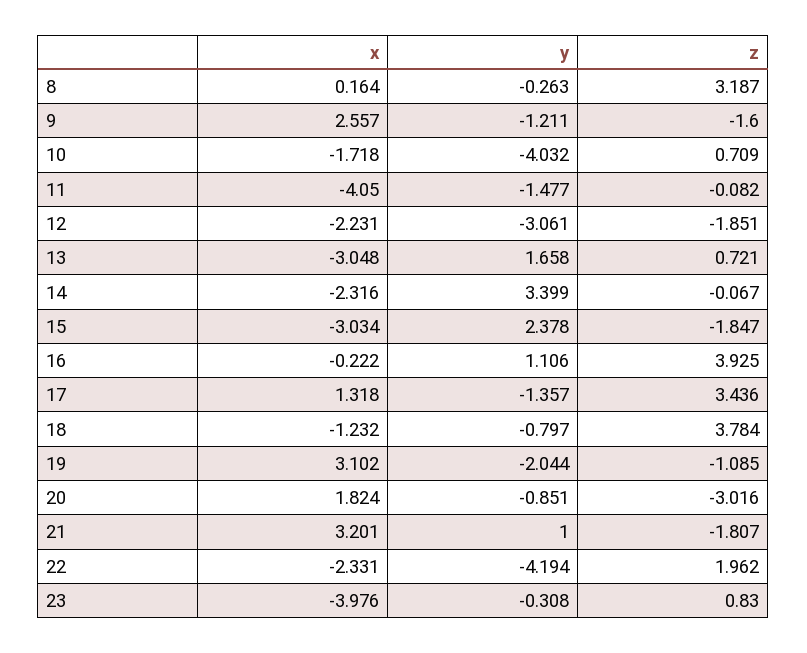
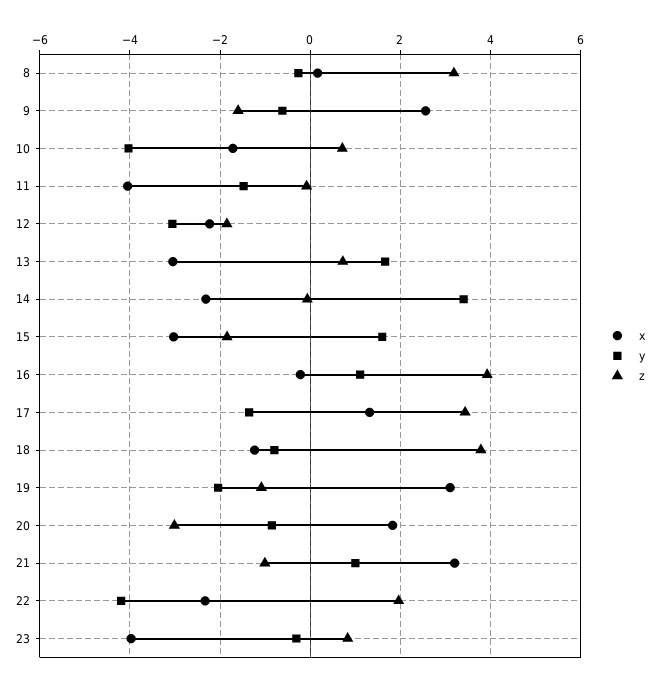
y, 9: -1.211 -> -0.6
y, 15: 2.378 -> 1.6
z, 21: -1.807 -> -1

